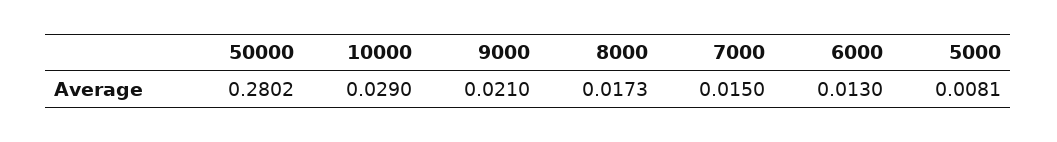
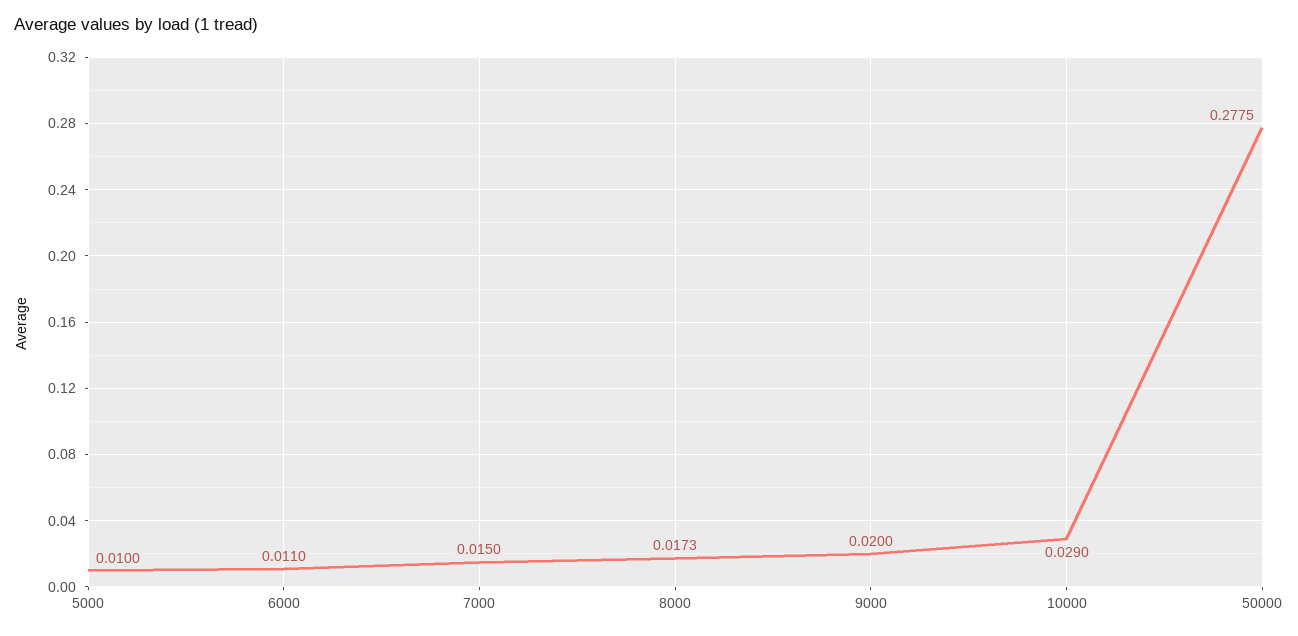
50000: 0.2802 -> 0.2775
9000: 0.021 -> 0.02
6000: 0.013 -> 0.011
5000: 0.0081 -> 0.01

